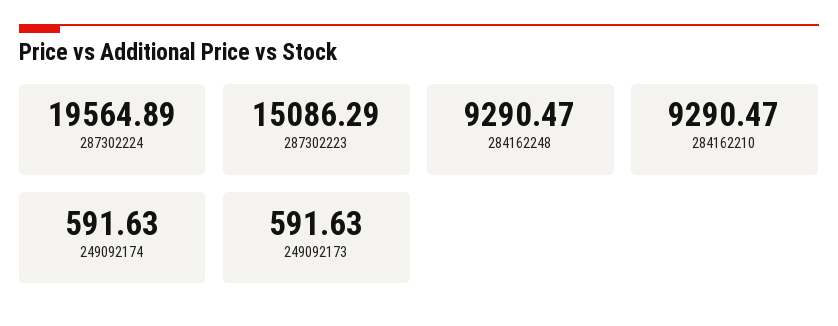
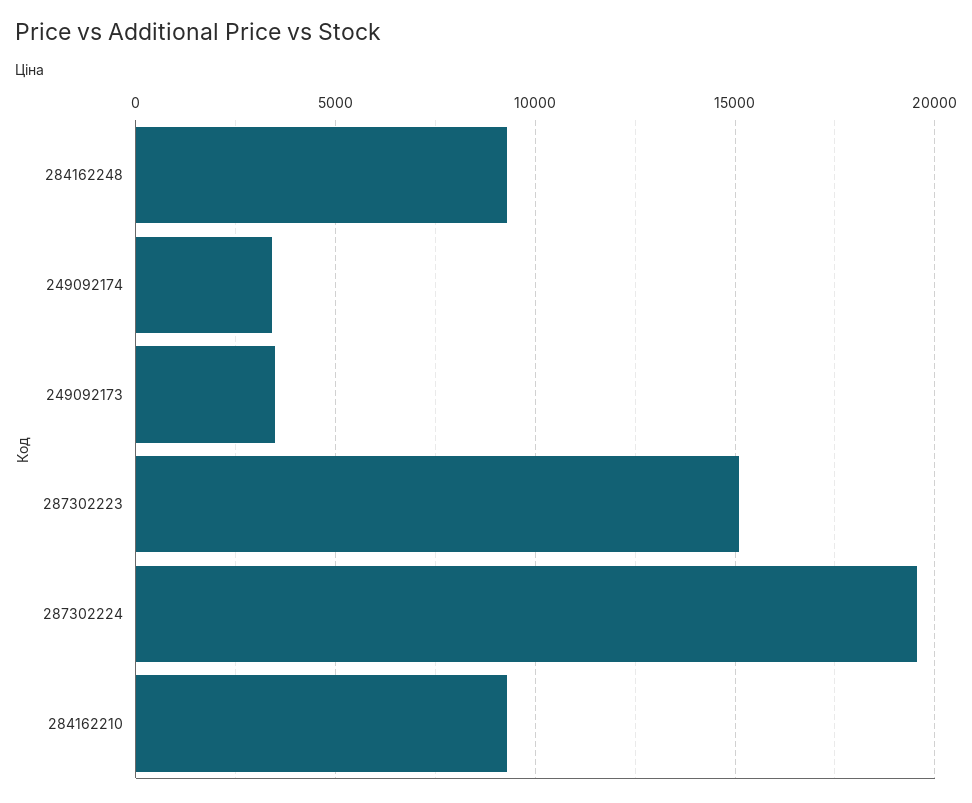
249092174: 591.63 -> 3500
249092173: 591.63 -> 3500

